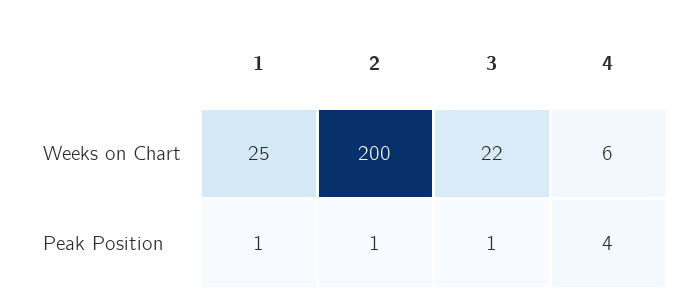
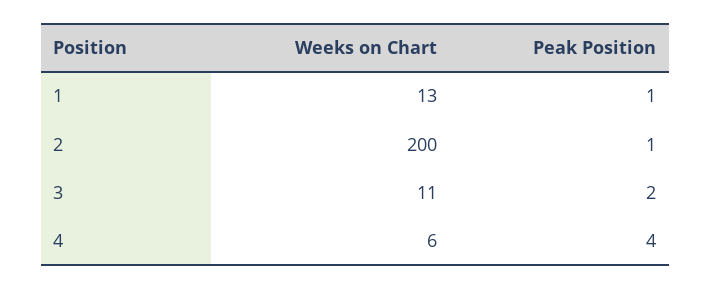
1, Weeks on Chart: 25 -> 13
3, Weeks on Chart: 22 -> 11
3, Peak Position: 1 -> 2

